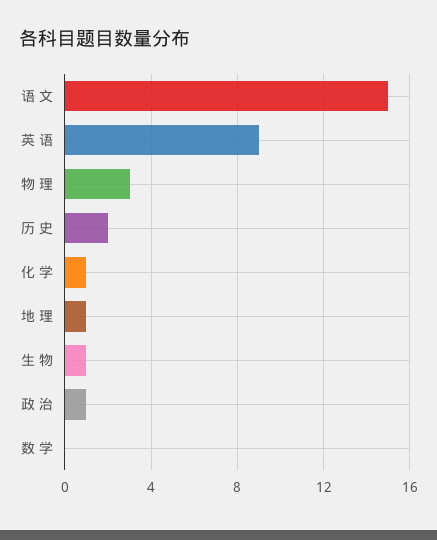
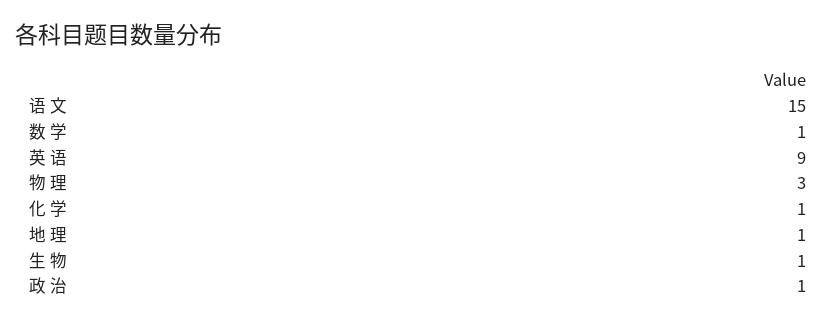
历 史: 2 -> none
数 学: 0 -> 1

